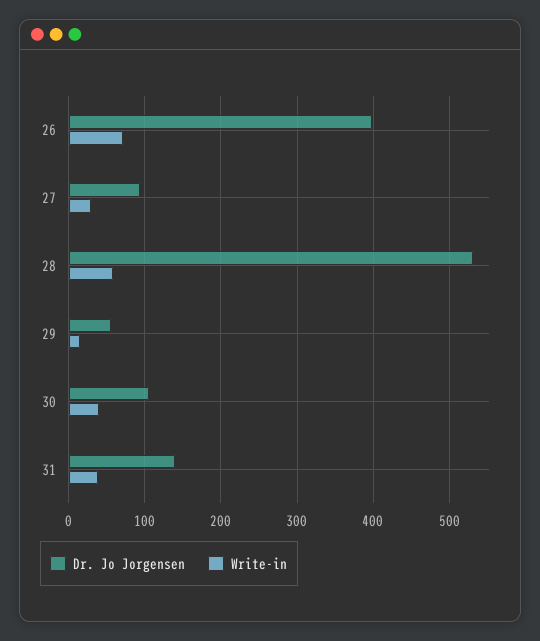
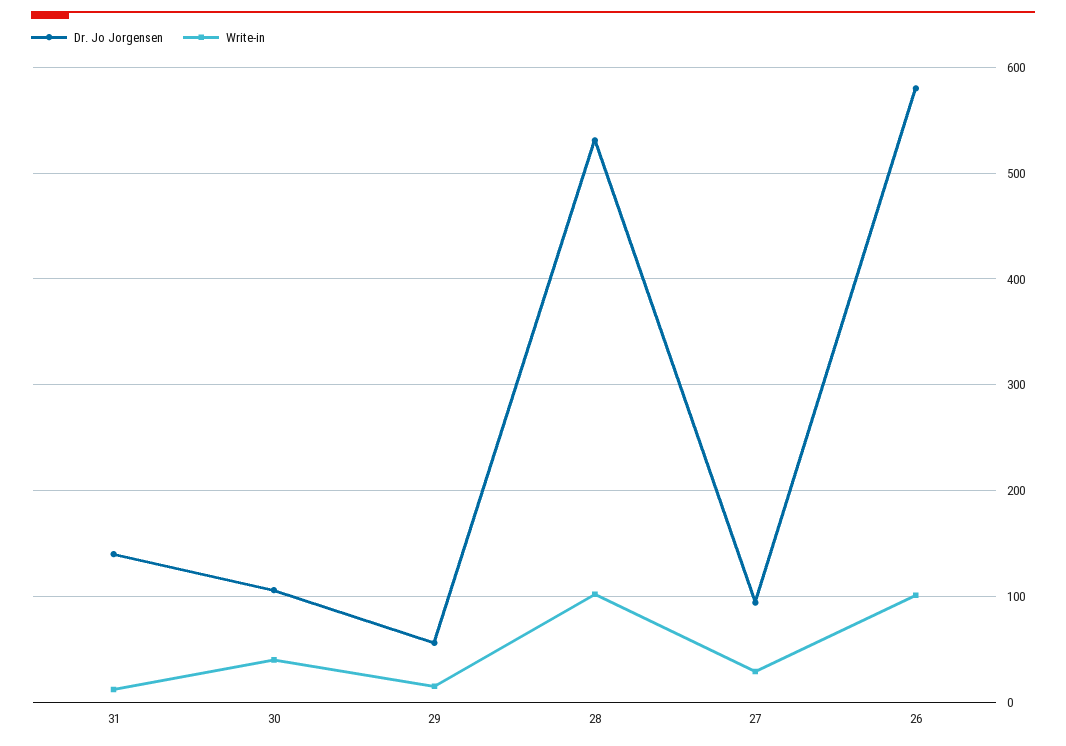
Dr. Jo Jorgensen, 26: 400 -> 580
Write-in, 26: 70 -> 100
Write-in, 28: 60 -> 100
Write-in, 31: 40 -> 10

